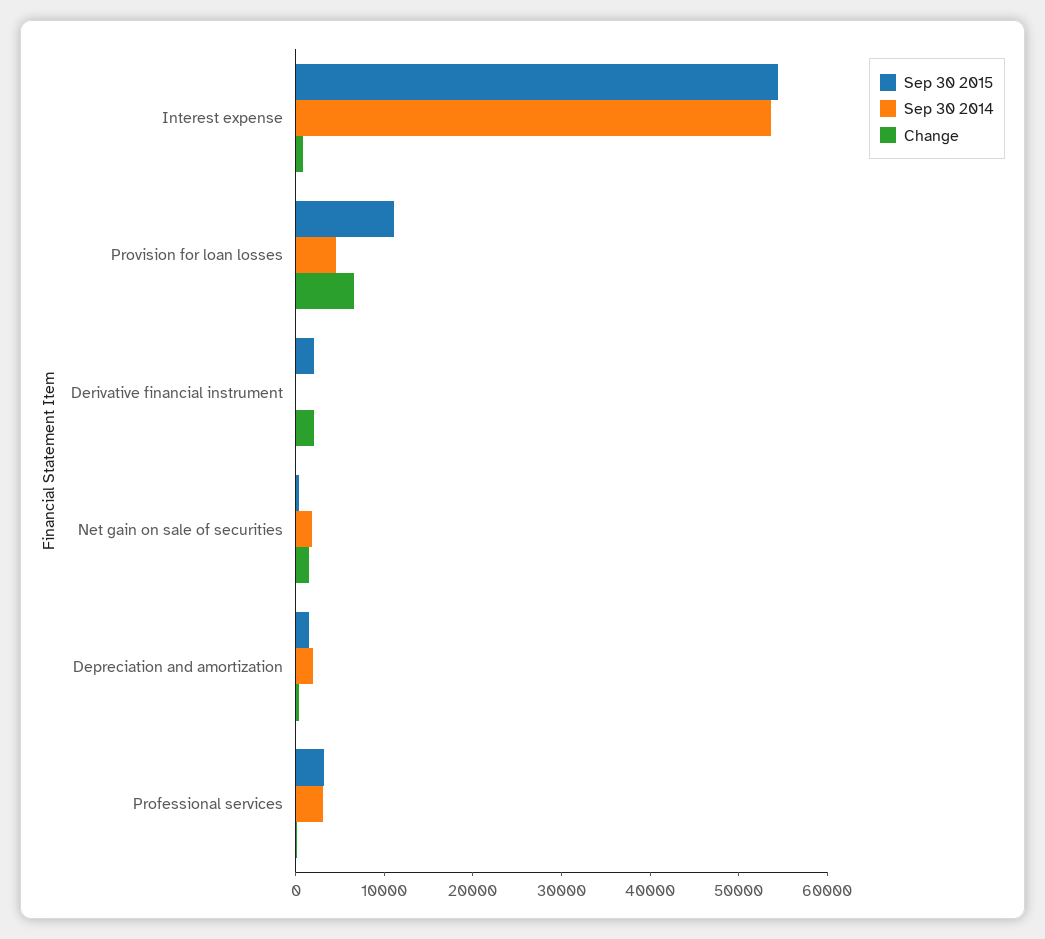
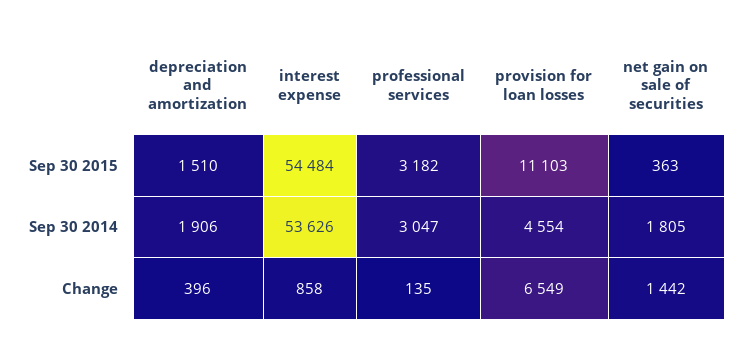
Sep 30 2015, Derivative financial instrument: 2000 -> none
Sep 30 2014, Derivative financial instrument: 0 -> none
Change, Derivative financial instrument: 2000 -> none

